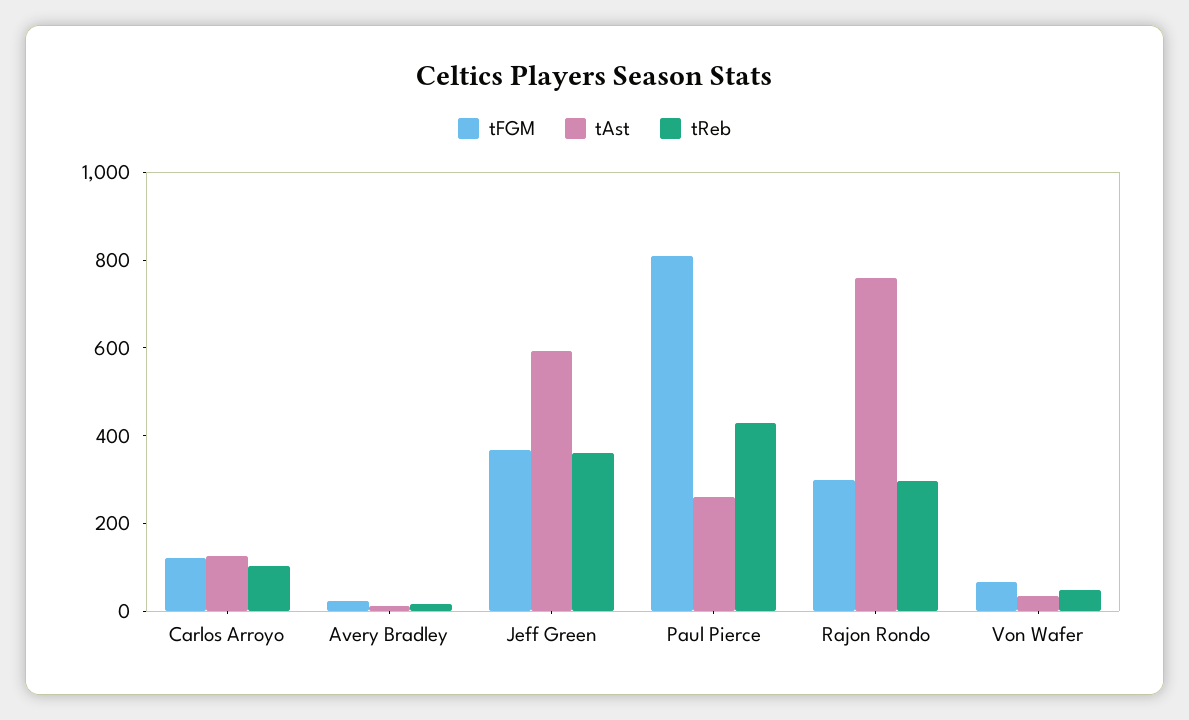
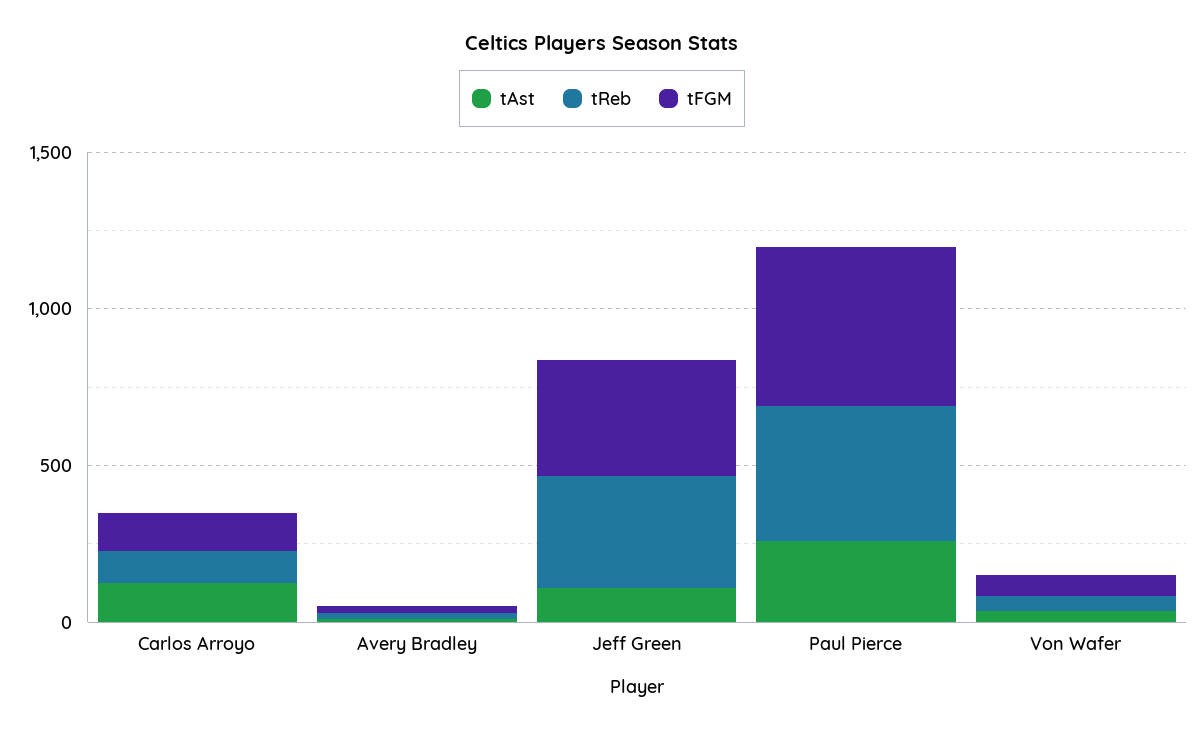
tAst, Jeff Green: 600 -> 100
tFGM, Paul Pierce: 800 -> 500
tFGM, Rajon Rondo: 300 -> none
tAst, Rajon Rondo: 750 -> none
tReb, Rajon Rondo: 300 -> none

